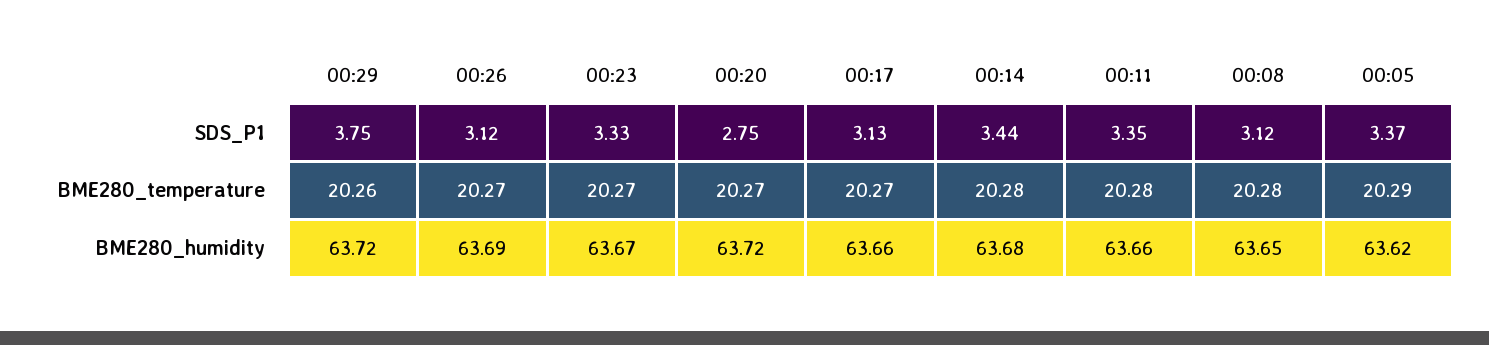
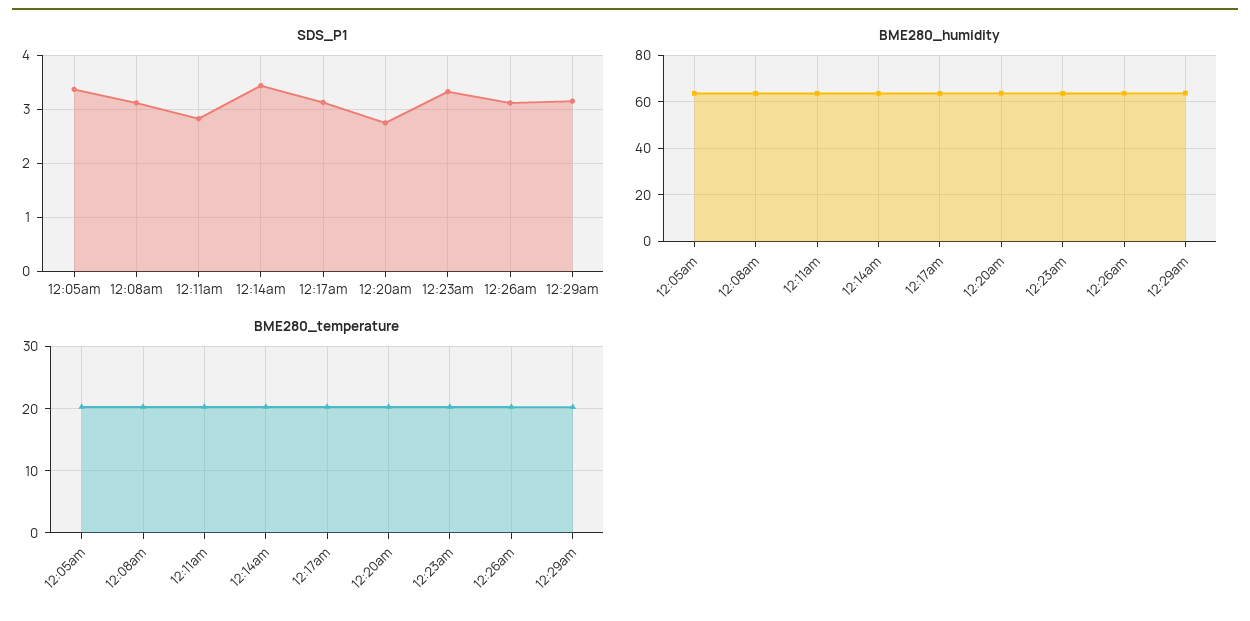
SDS_P1, 00:29: 3.75 -> 3.2
SDS_P1, 00:11: 3.35 -> 2.8

